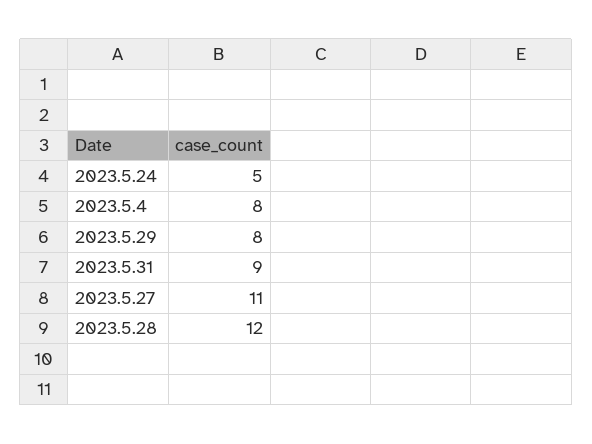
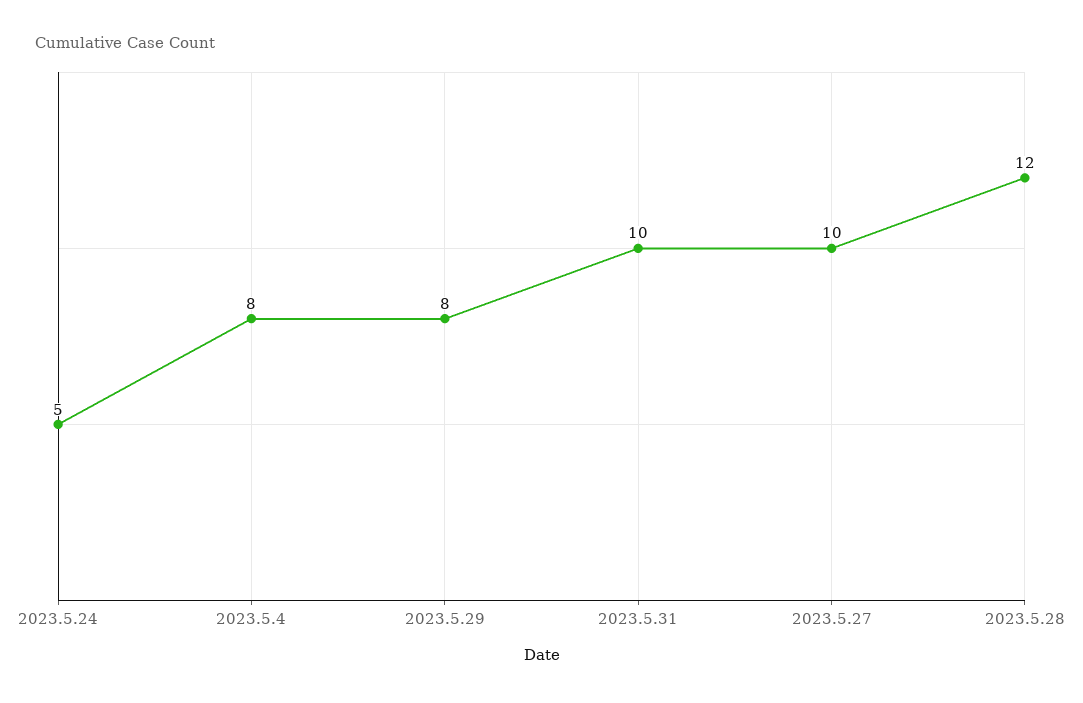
2023.5.31: 9 -> 10
2023.5.27: 11 -> 10

